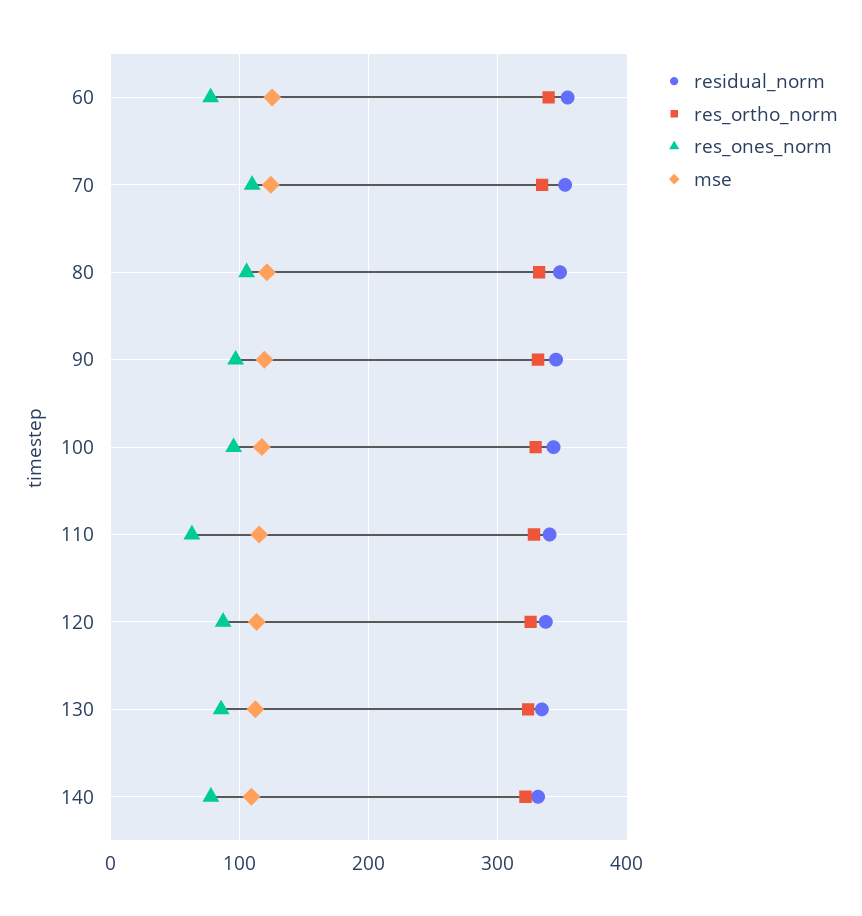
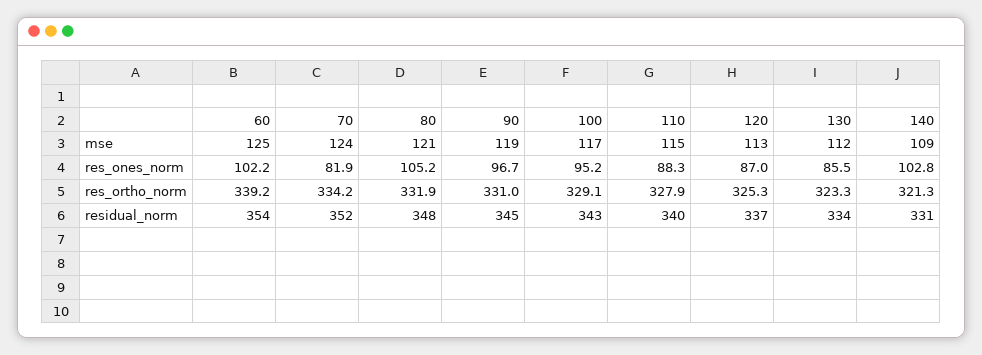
res_ones_norm, 60: 80 -> 102.2
res_ones_norm, 70: 110 -> 81.9
res_ones_norm, 110: 60 -> 88.3
res_ones_norm, 140: 80 -> 102.8

